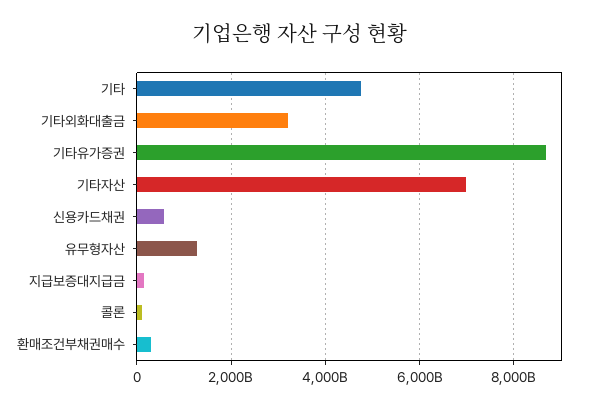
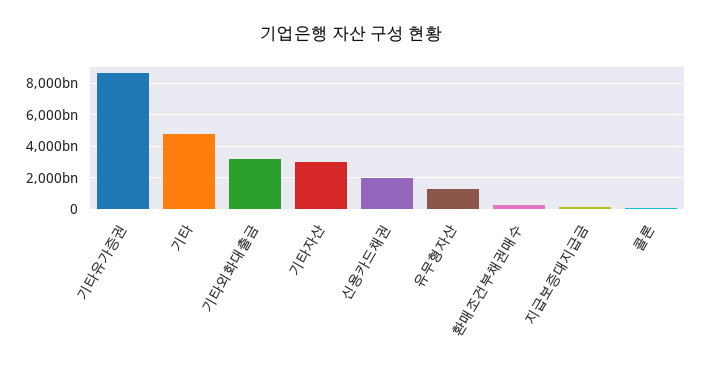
기타자산: 7000000000000 -> 3000000000000
신용카드채권: 600000000000 -> 2000000000000

